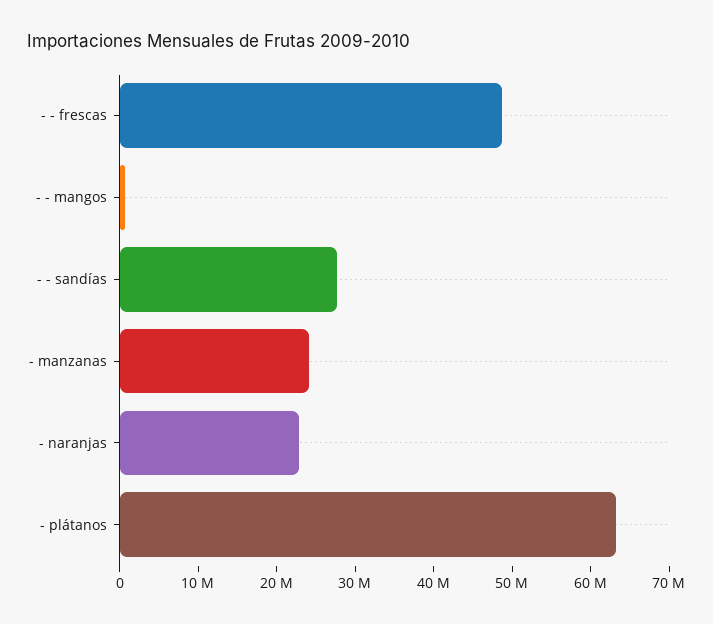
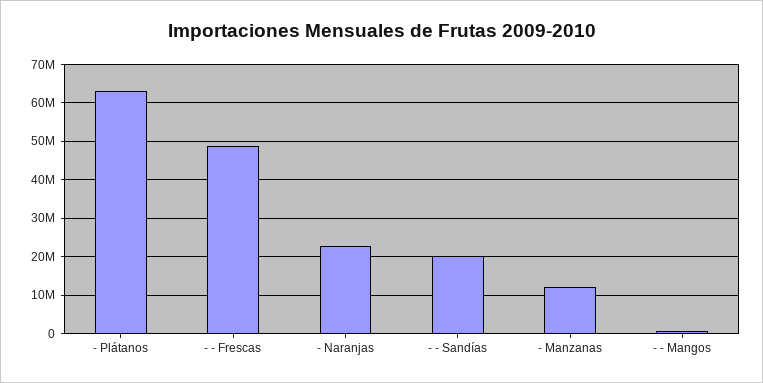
- - sandías: 28000000 -> 20000000
- manzanas: 24000000 -> 12000000

